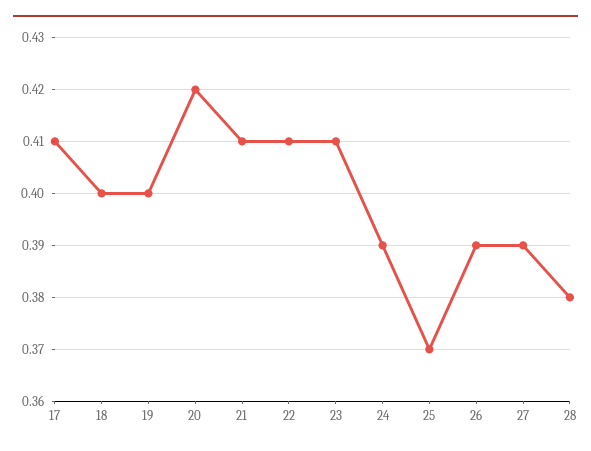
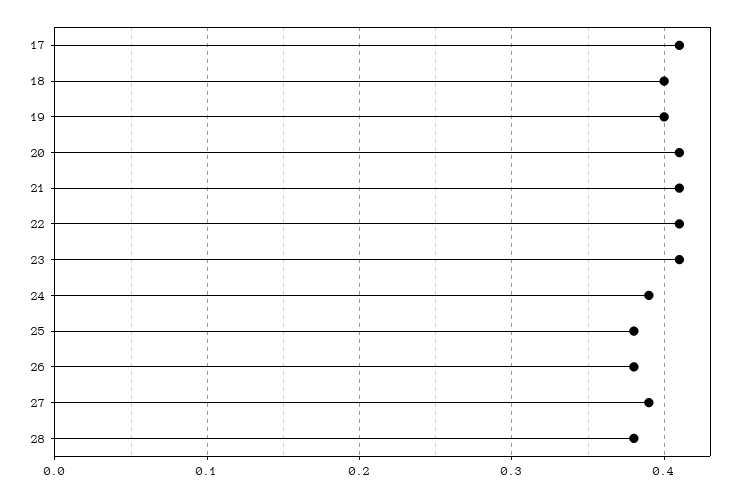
20: 0.42 -> 0.41
25: 0.37 -> 0.38
26: 0.39 -> 0.38

